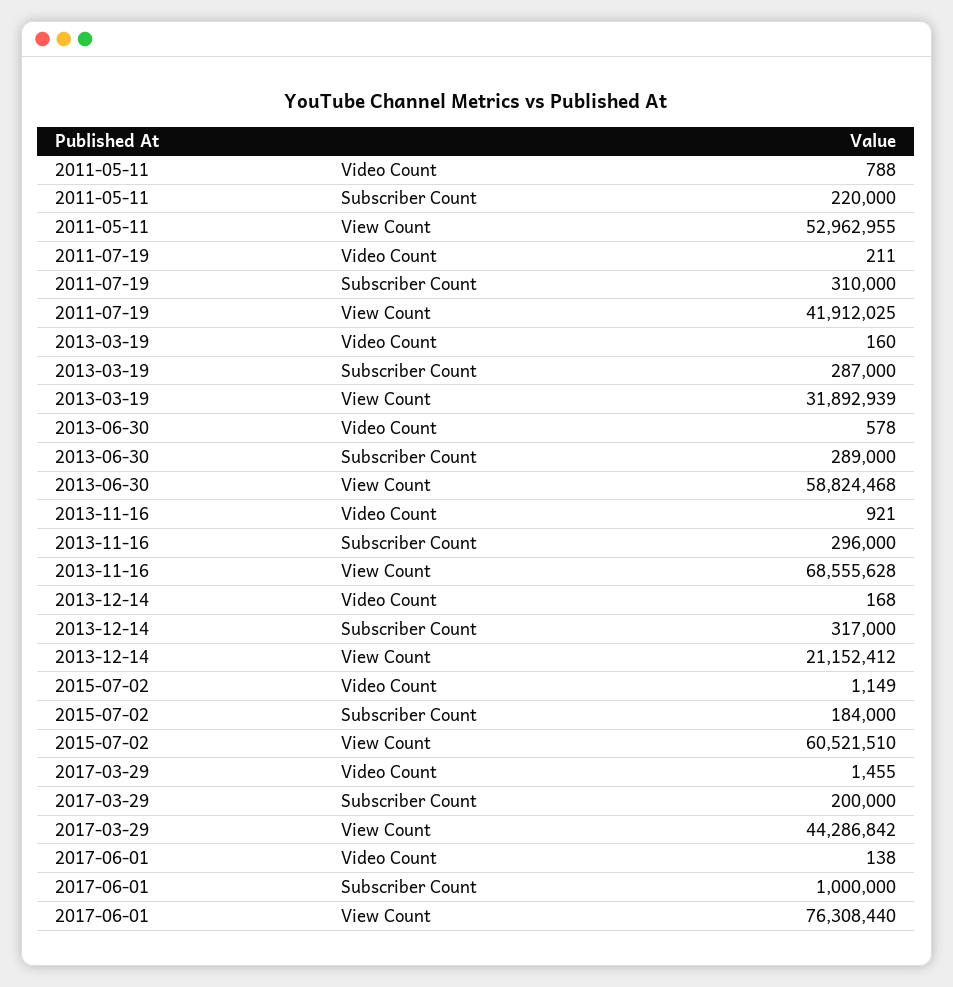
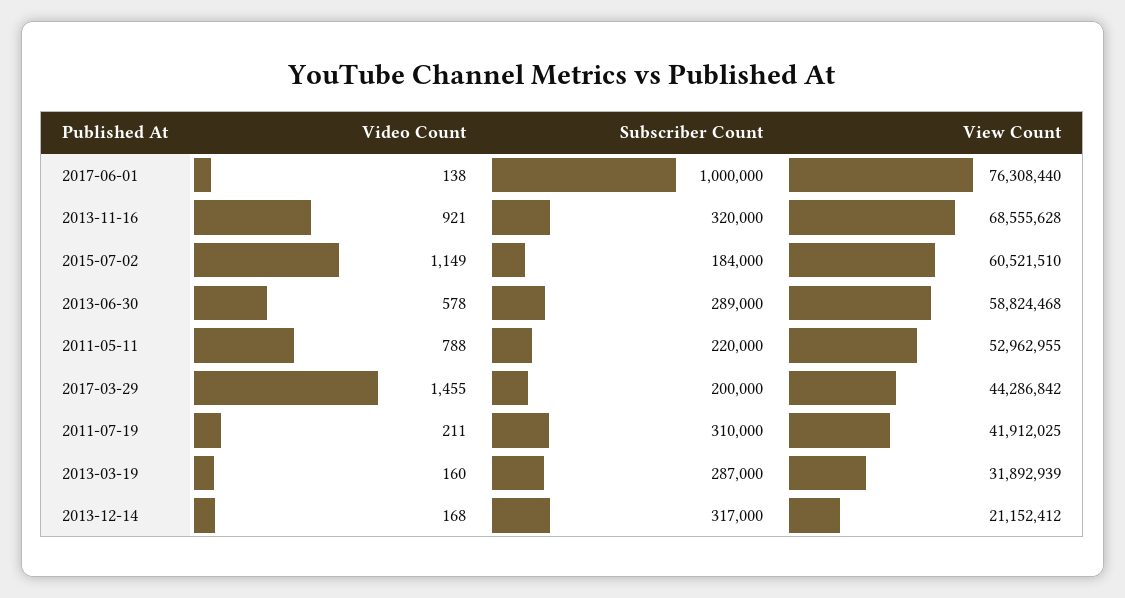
2013-11-16, Subscriber Count: 296000 -> 320000

